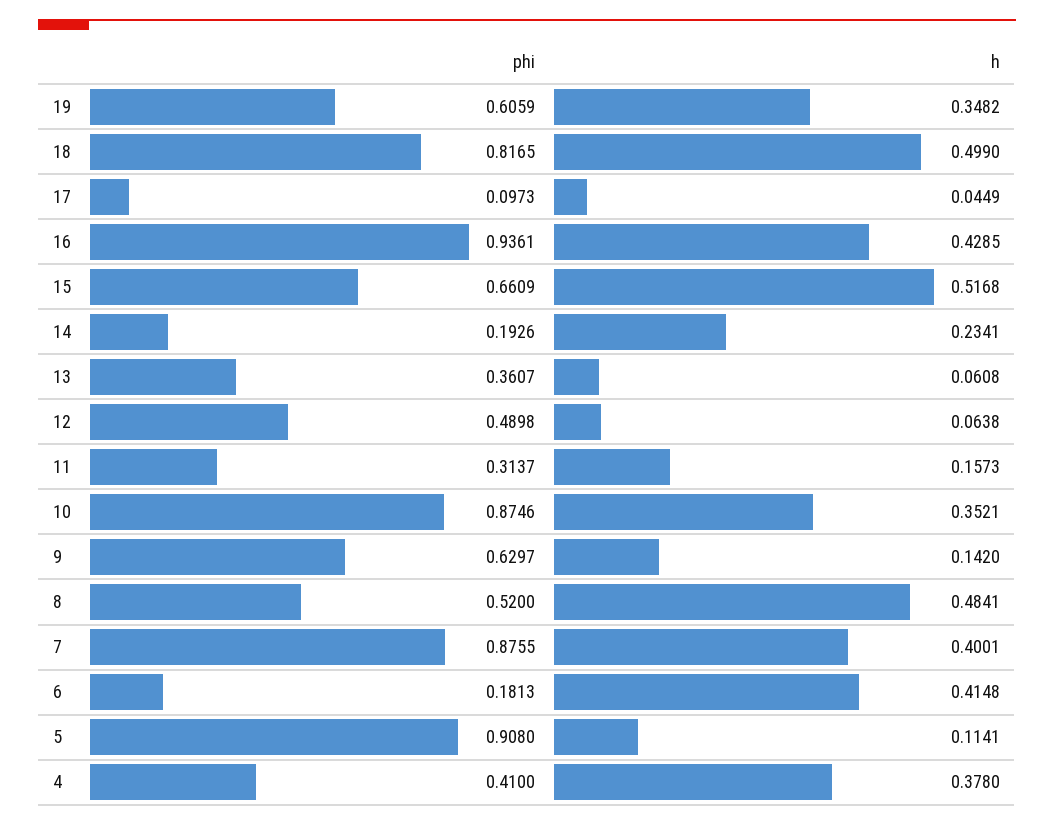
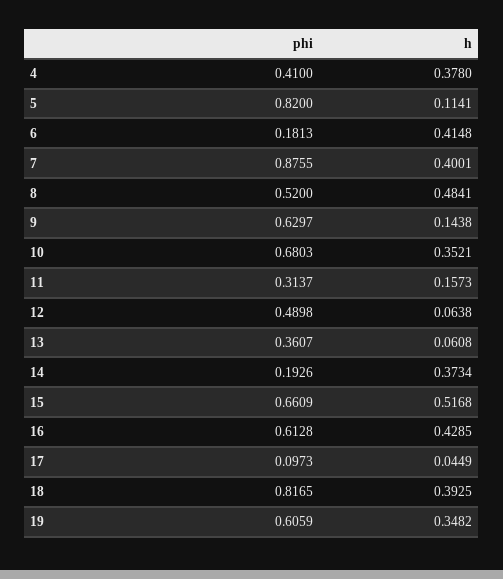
h, 18: 0.499 -> 0.3925
phi, 16: 0.9361 -> 0.6128
h, 14: 0.2341 -> 0.3734
phi, 10: 0.8746 -> 0.6803
h, 9: 0.142 -> 0.1438
phi, 5: 0.908 -> 0.82

